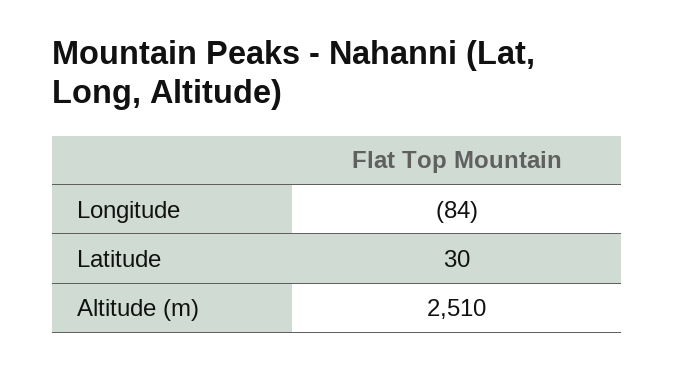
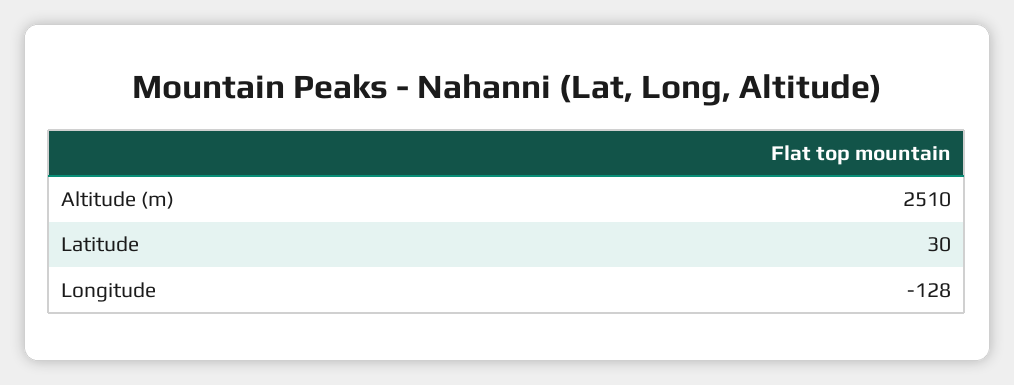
Longitude: -84 -> -128

